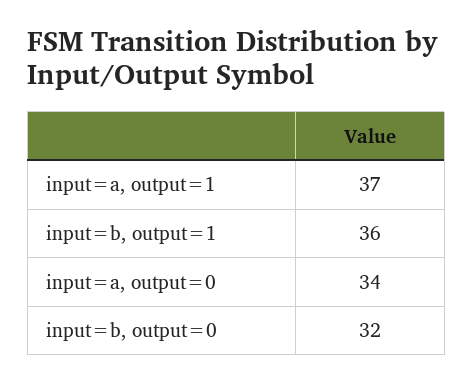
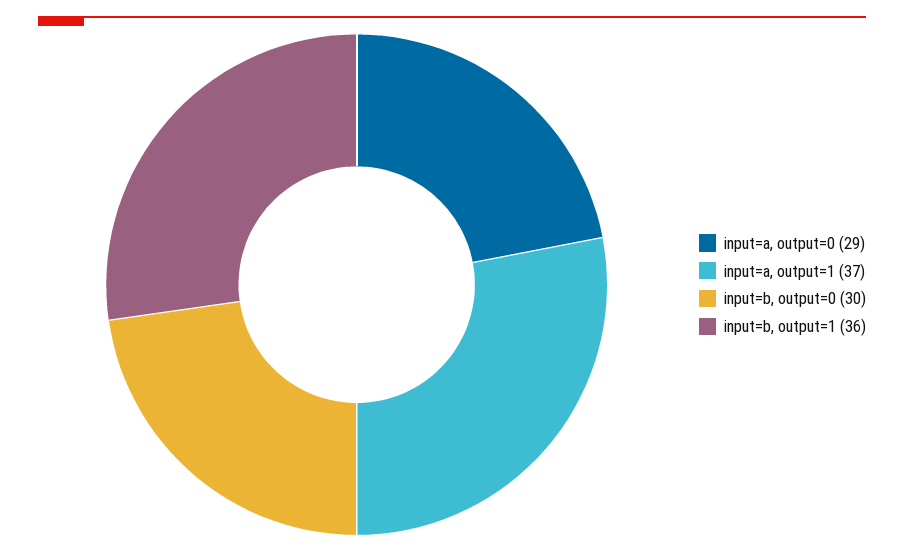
input=a, output=0: 34 -> 29
input=b, output=0: 32 -> 30

